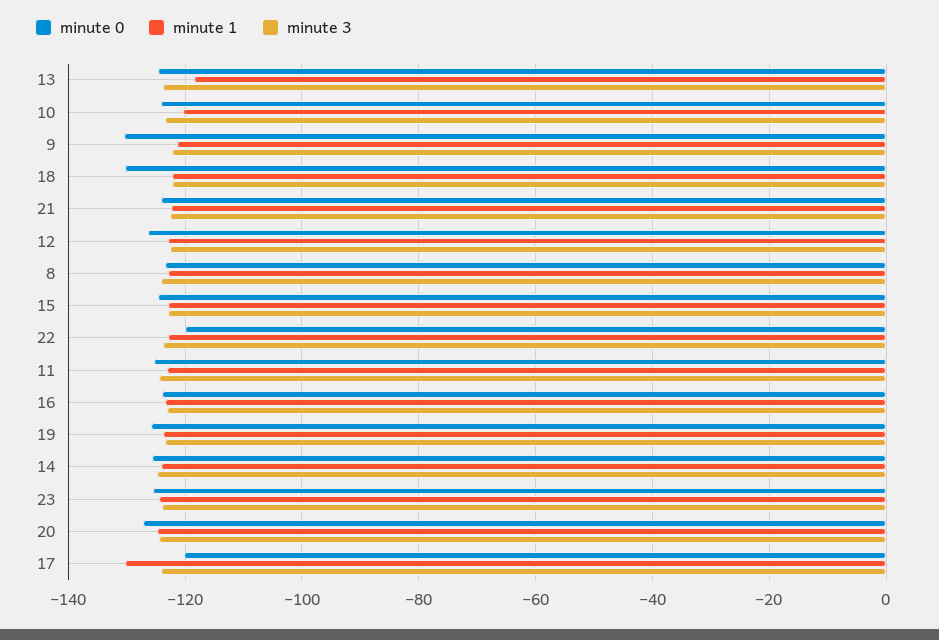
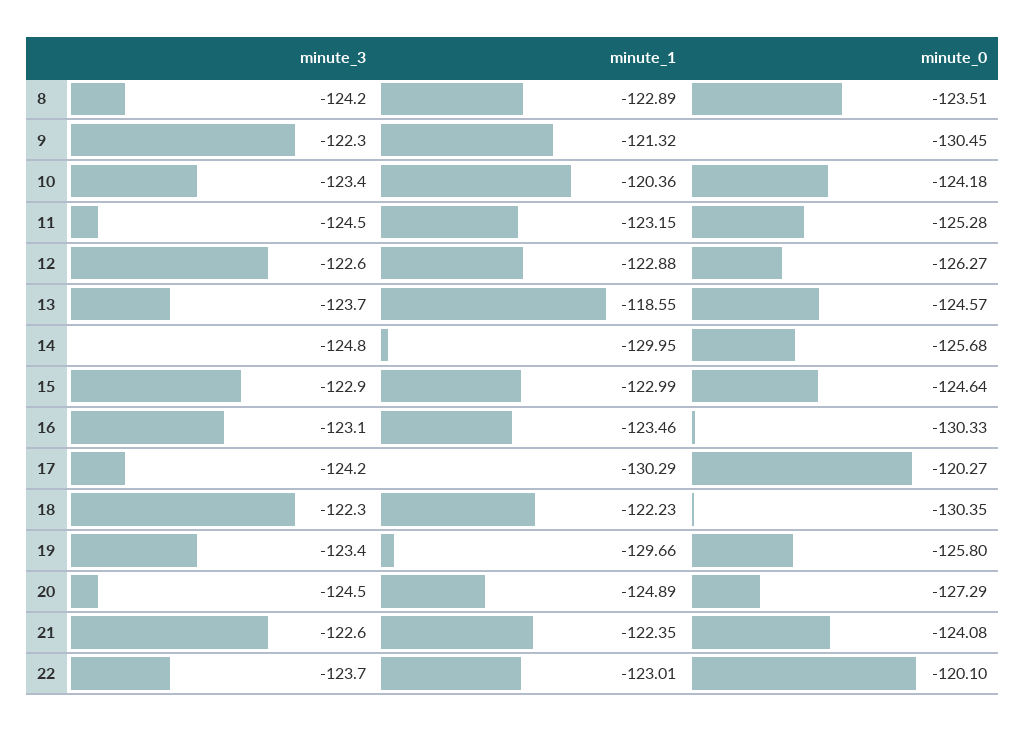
minute 0, 16: -124 -> -130.33
minute 1, 19: -124 -> -129.66
minute 1, 14: -124 -> -129.95
minute 0, 23: -126 -> none
minute 1, 23: -124 -> none
minute 3, 23: -124 -> none

